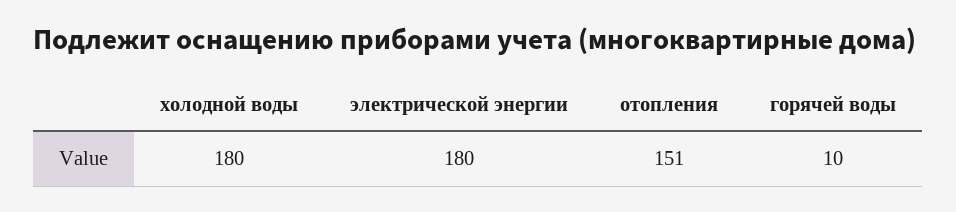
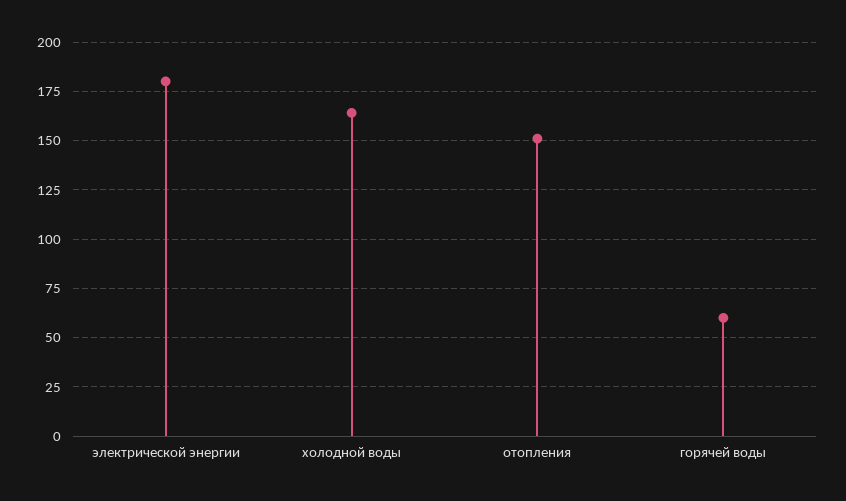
холодной воды: 180 -> 165
горячей воды: 10 -> 60

